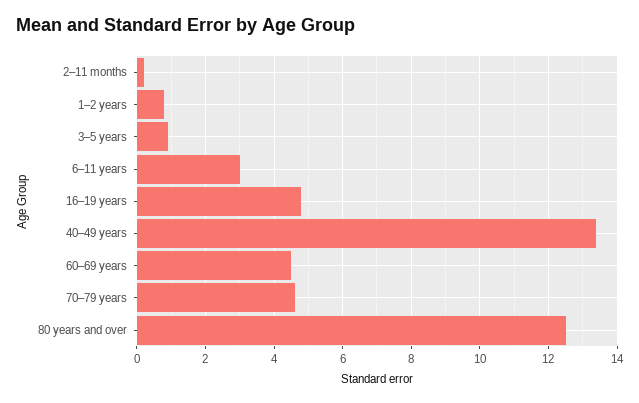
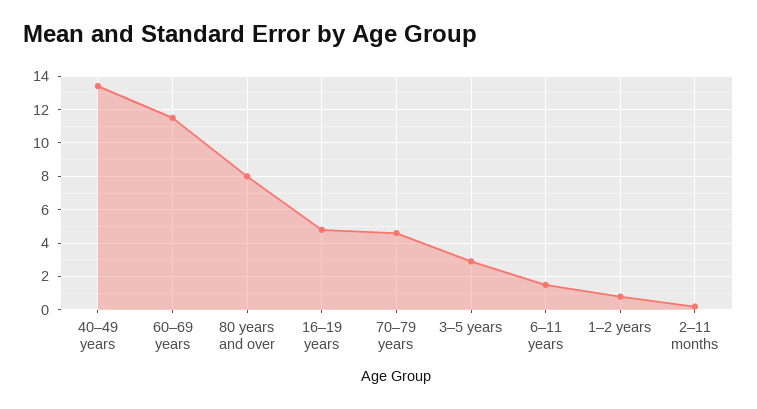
3–5 years: 1 -> 3
6–11 years: 3 -> 1.5
60–69 years: 4.5 -> 11.5
80 years and over: 12.5 -> 8

